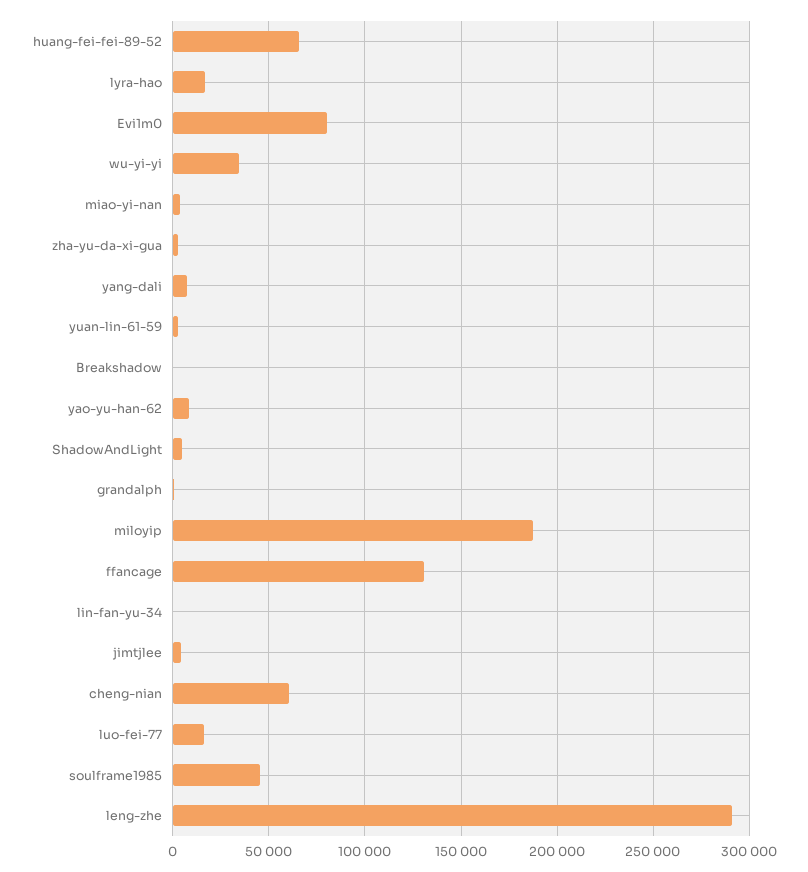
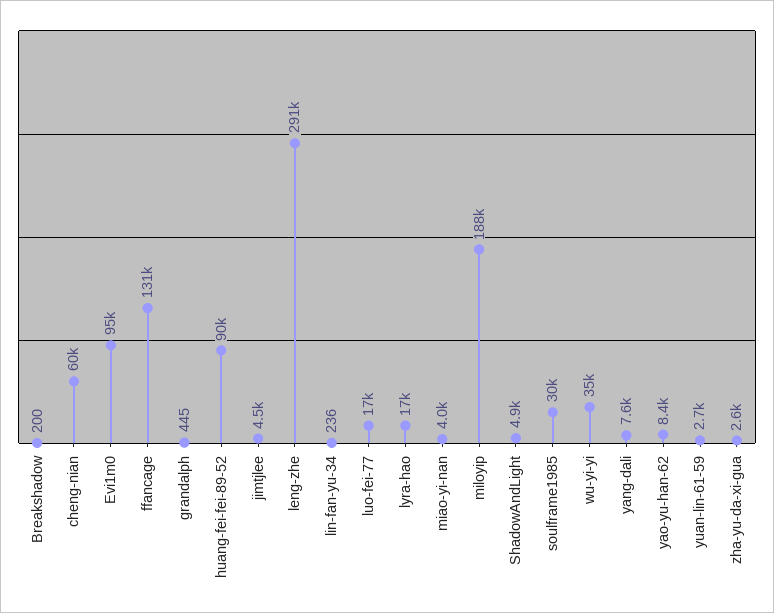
huang-fei-fei-89-52: 65000 -> 90000
Evi1m0: 80000 -> 95000
soulframe1985: 45000 -> 30000

